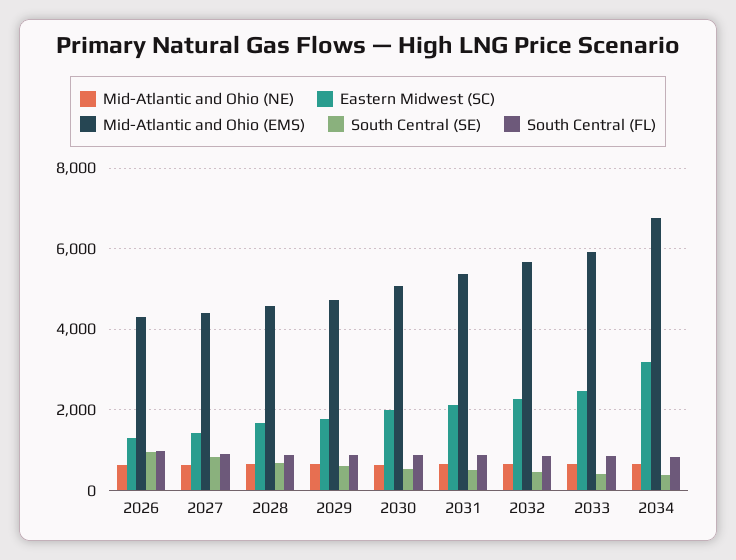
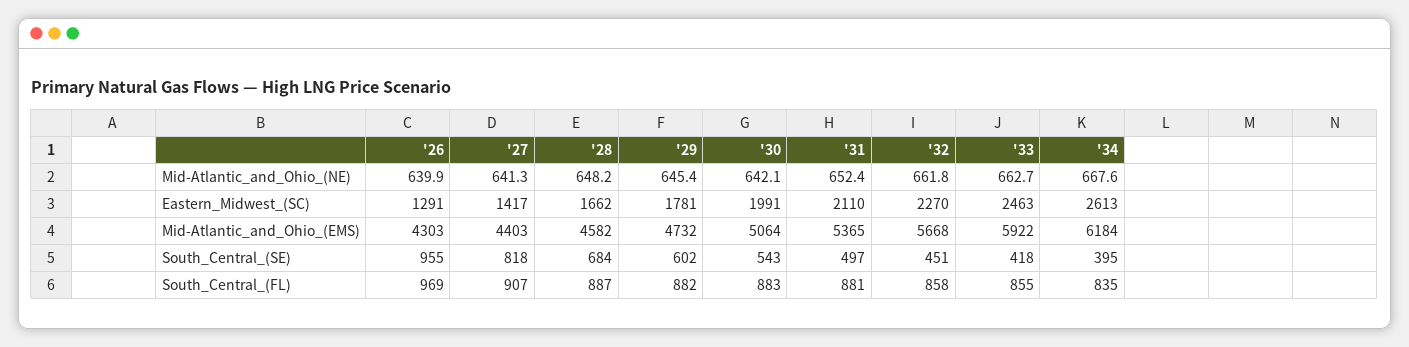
Eastern Midwest (SC), 2034: 3200 -> 2613
Mid-Atlantic and Ohio (EMS), 2034: 6800 -> 6184

